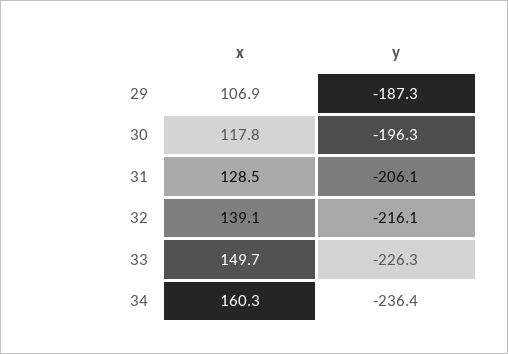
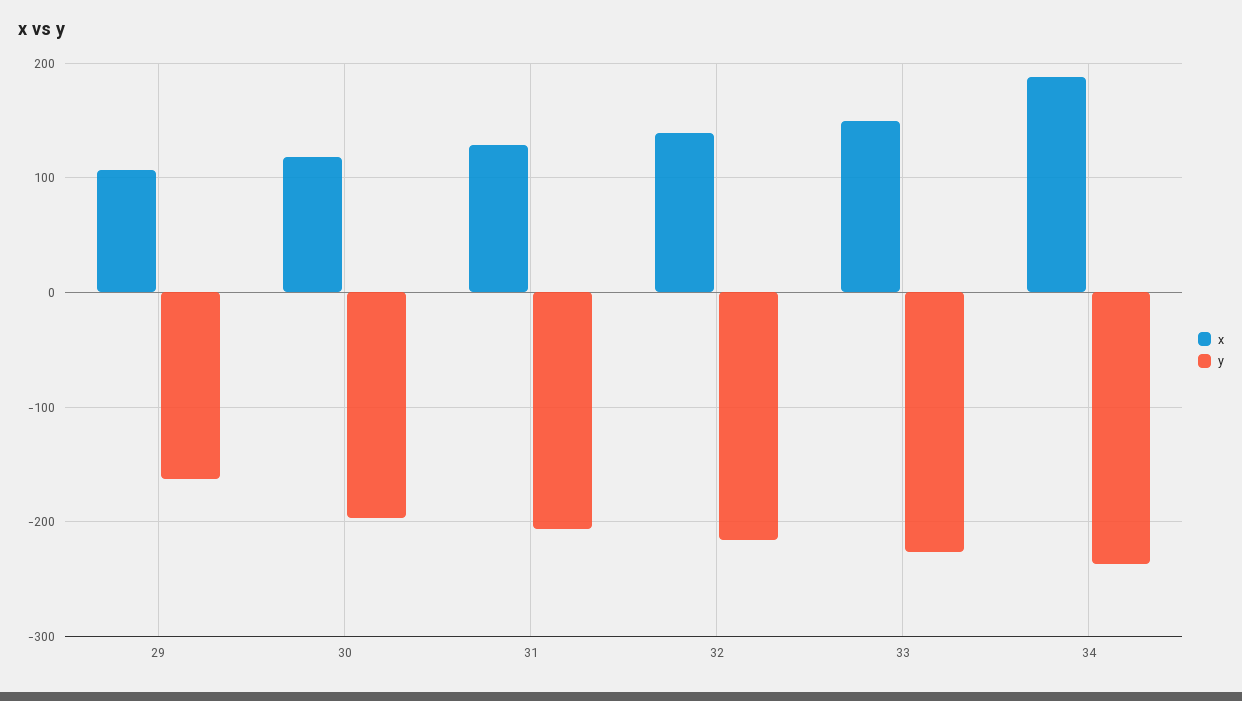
y, 29: -187.3 -> -160
x, 34: 160.3 -> 190

